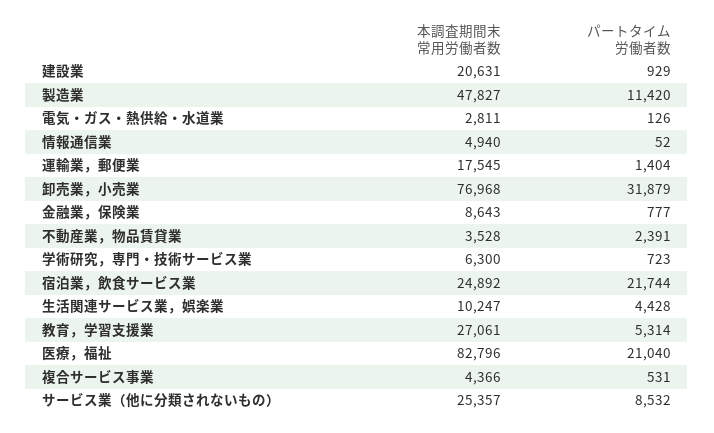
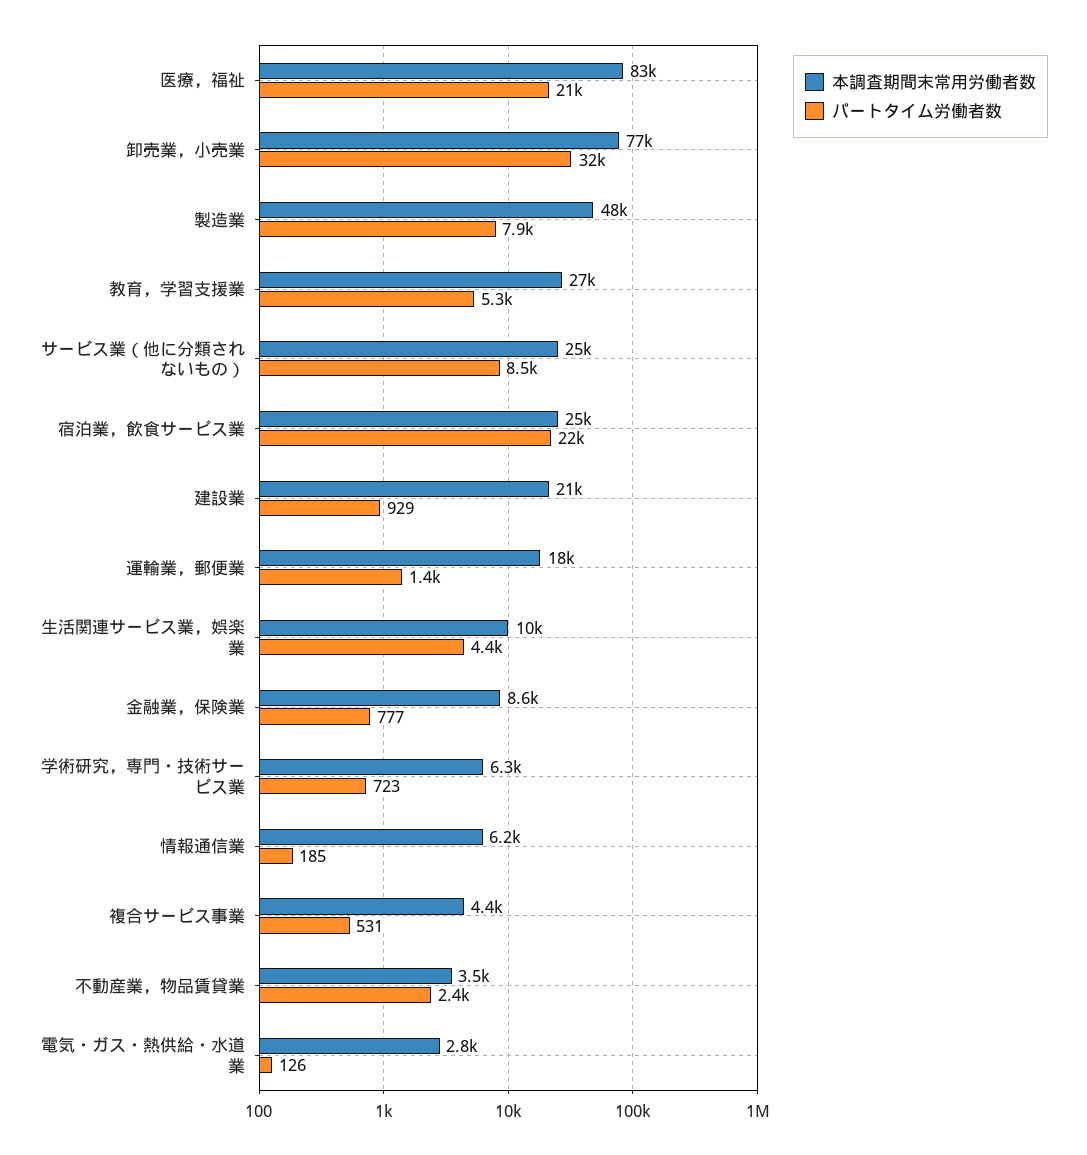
パートタイム労働者数, 製造業: 11420 -> 7900
本調査期間末常用労働者数, 情報通信業: 4940 -> 6200
パートタイム労働者数, 情報通信業: 52 -> 185

